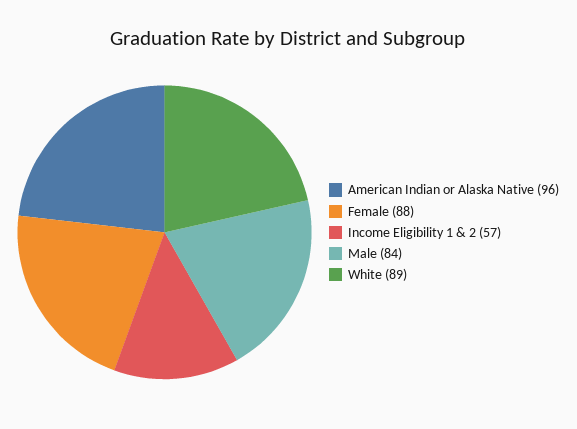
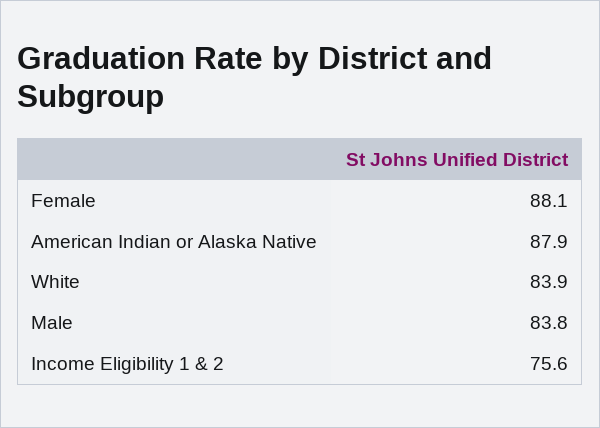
American Indian or Alaska Native: 96 -> 87.9
Income Eligibility 1 & 2: 57 -> 75.6
White: 89 -> 83.9

